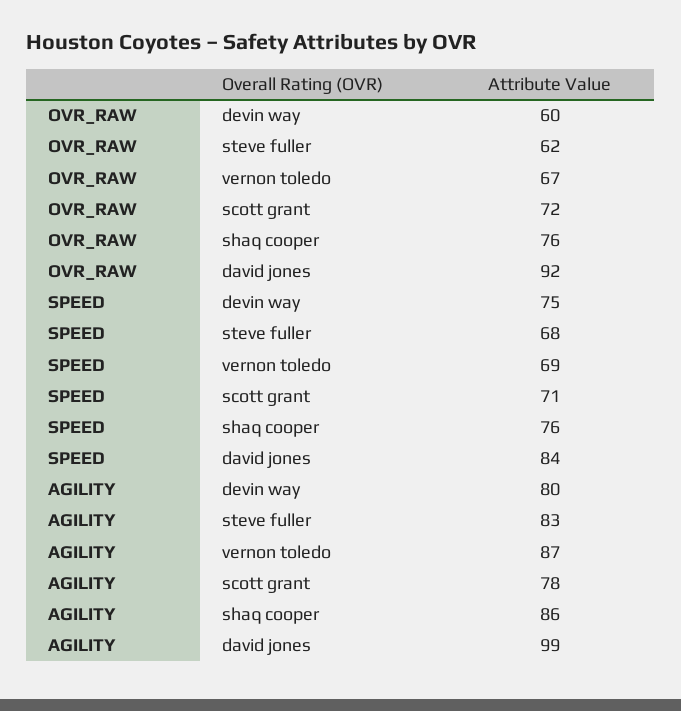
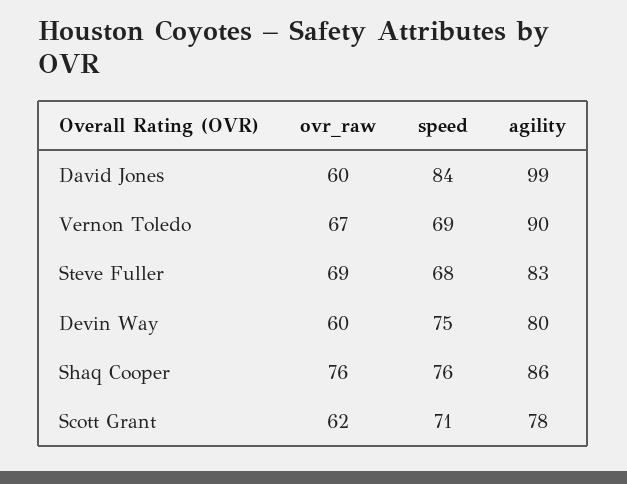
OVR_RAW, steve fuller: 62 -> 69
OVR_RAW, scott grant: 72 -> 62
OVR_RAW, david jones: 92 -> 60
AGILITY, vernon toledo: 87 -> 90

